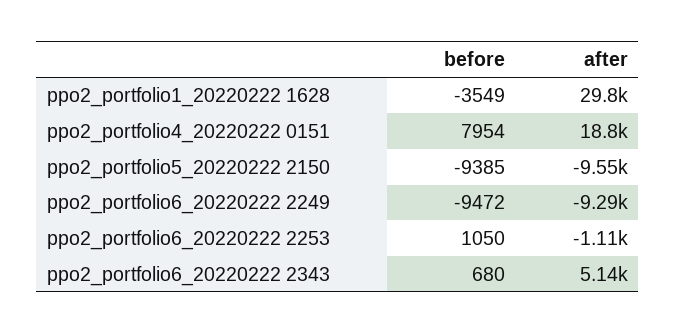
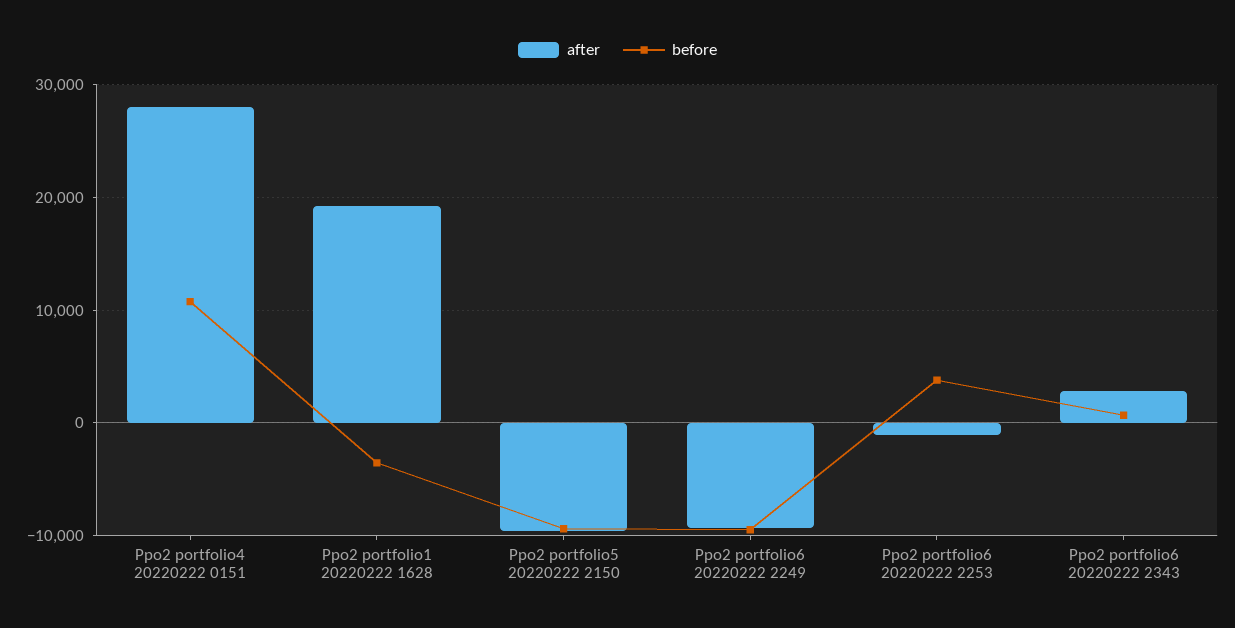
after, ppo2_portfolio1_20220222 1628: 29800 -> 19000
before, ppo2_portfolio4_20220222 0151: 7954 -> 11000
after, ppo2_portfolio4_20220222 0151: 18800 -> 28000
before, ppo2_portfolio6_20220222 2253: 1050 -> 4000
after, ppo2_portfolio6_20220222 2343: 5140 -> 3000

